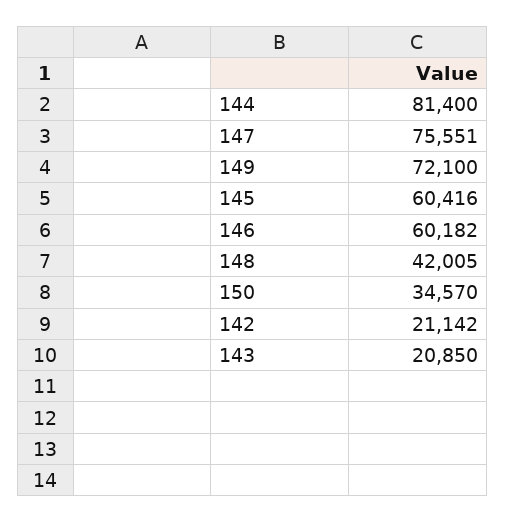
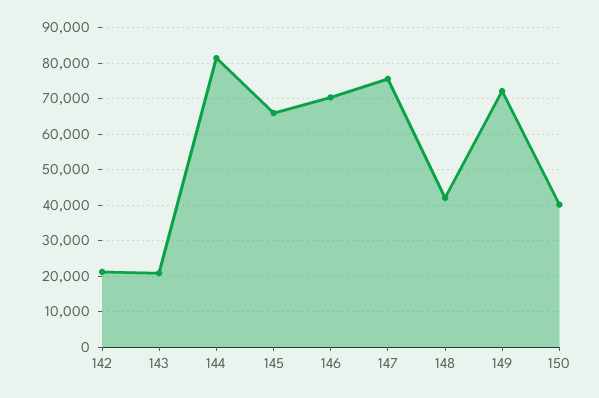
145: 60416 -> 66000
146: 60182 -> 70000
150: 34570 -> 40000

